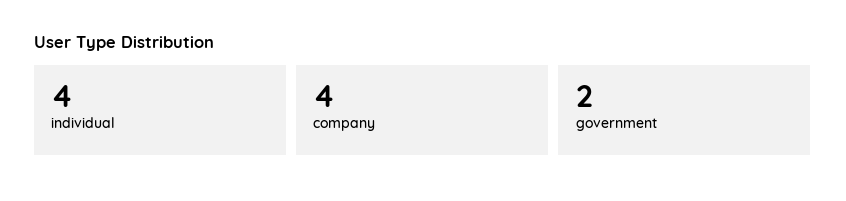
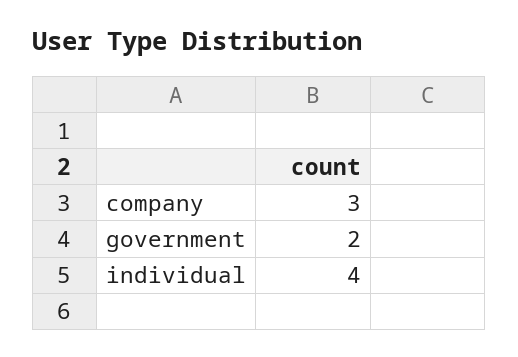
company: 4 -> 3

